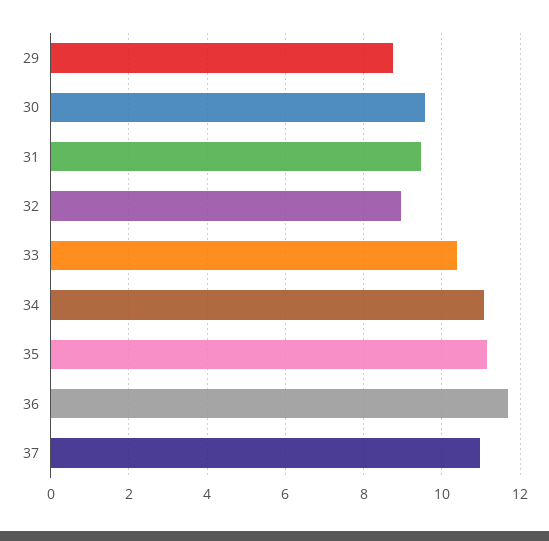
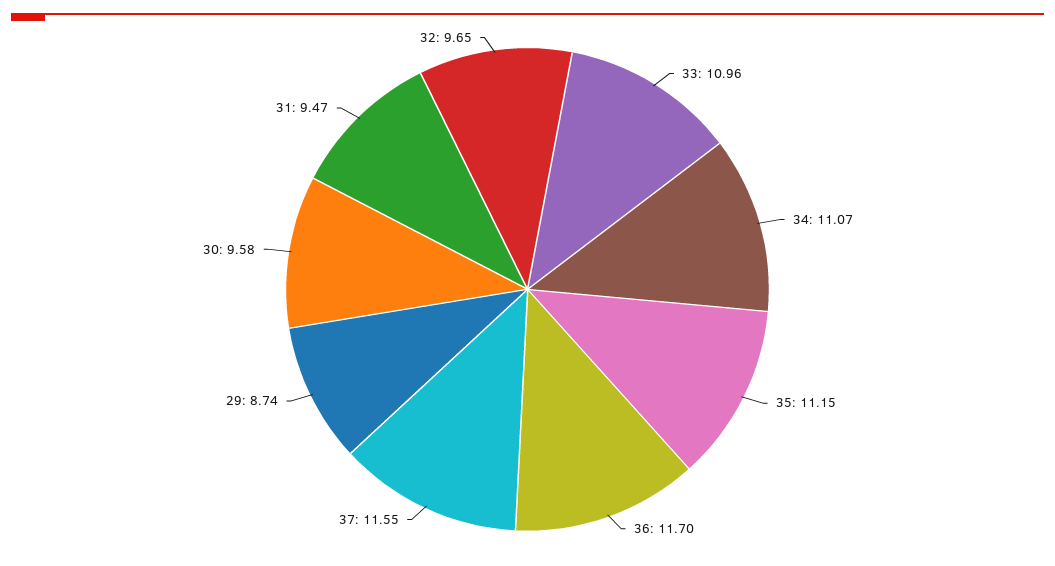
32: 9 -> 9.65
33: 10.4 -> 10.96
37: 11 -> 11.55

